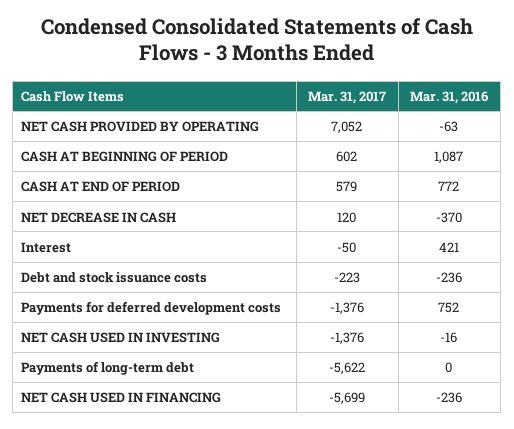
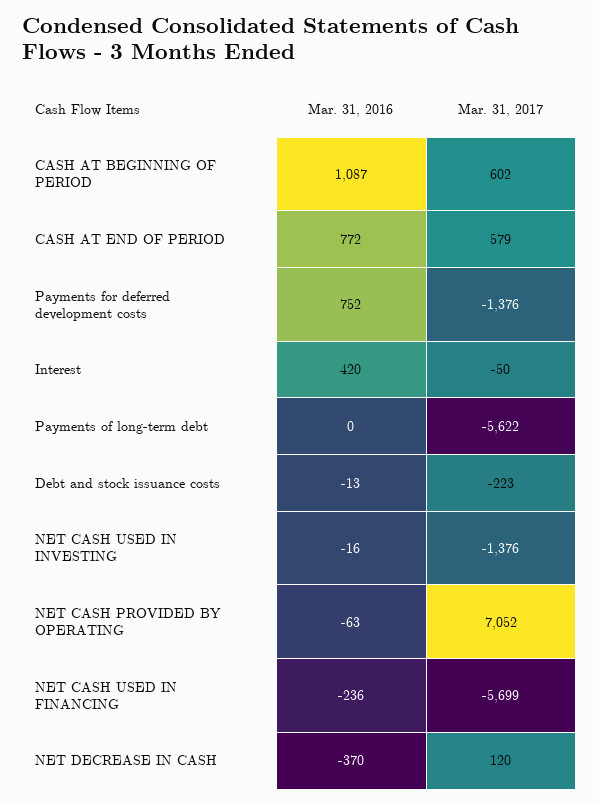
Mar. 31, 2016, Interest: 421 -> 420
Mar. 31, 2016, Debt and stock issuance costs: -236 -> -13

